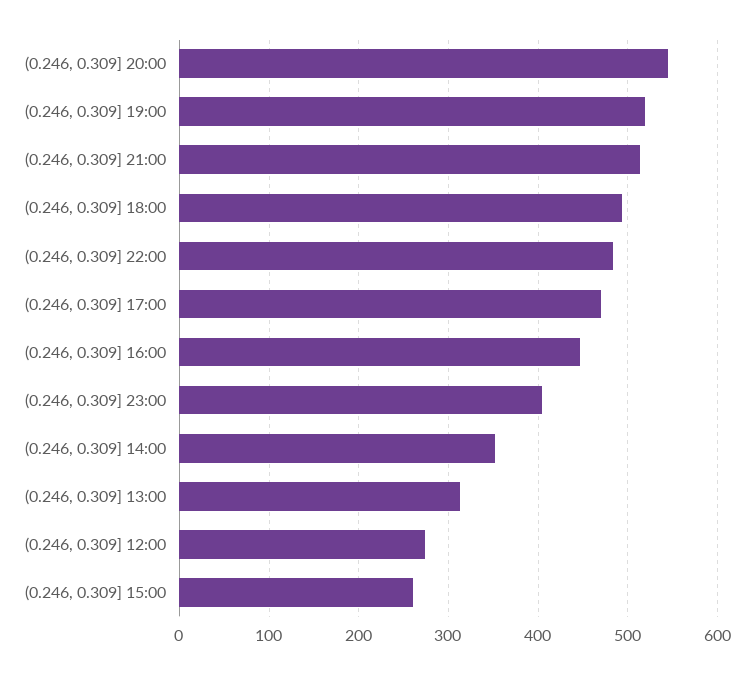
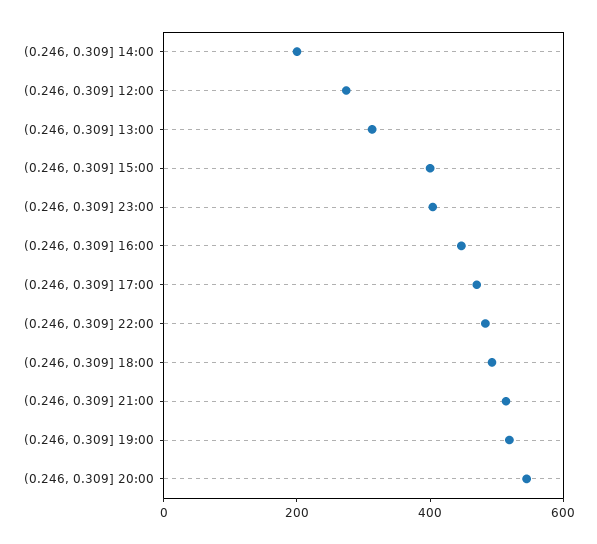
(0.246, 0.309] 14:00: 350 -> 200
(0.246, 0.309] 15:00: 260 -> 400

